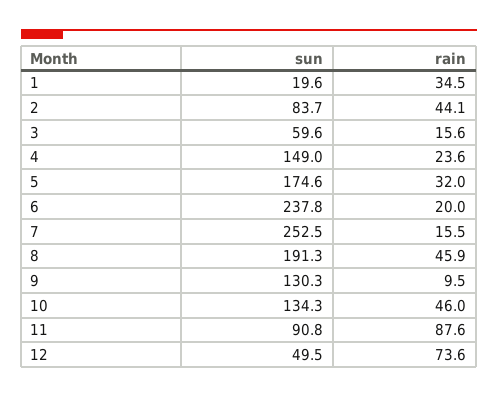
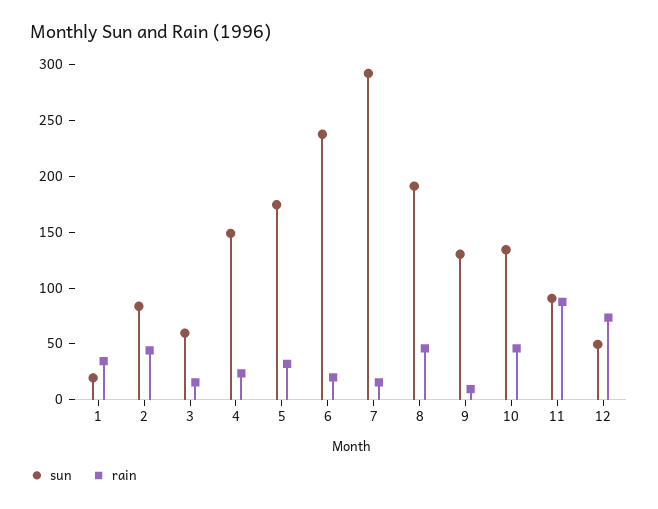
sun, 7: 252.5 -> 290

